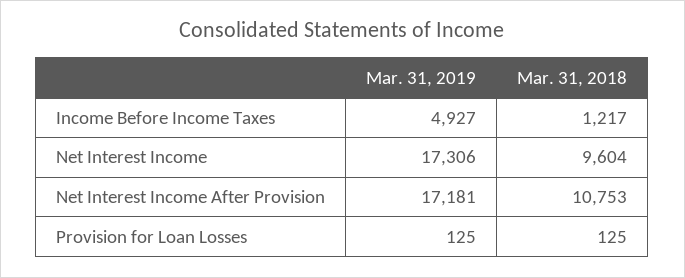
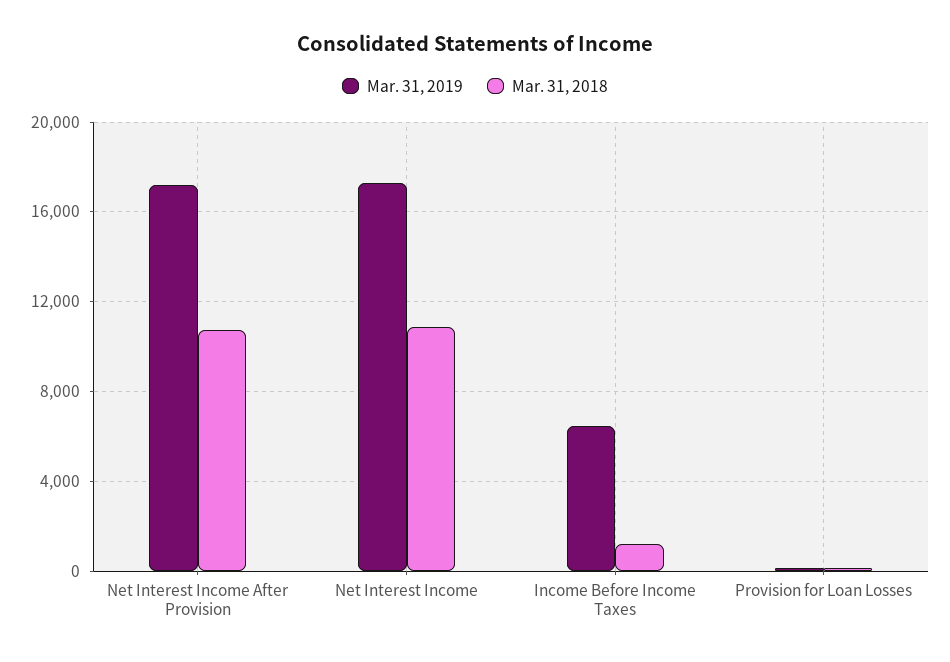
Mar. 31, 2019, Income Before Income Taxes: 4927 -> 6500
Mar. 31, 2018, Net Interest Income: 9604 -> 11000

